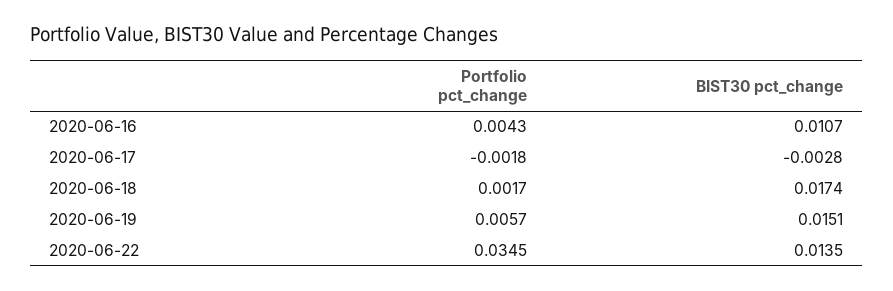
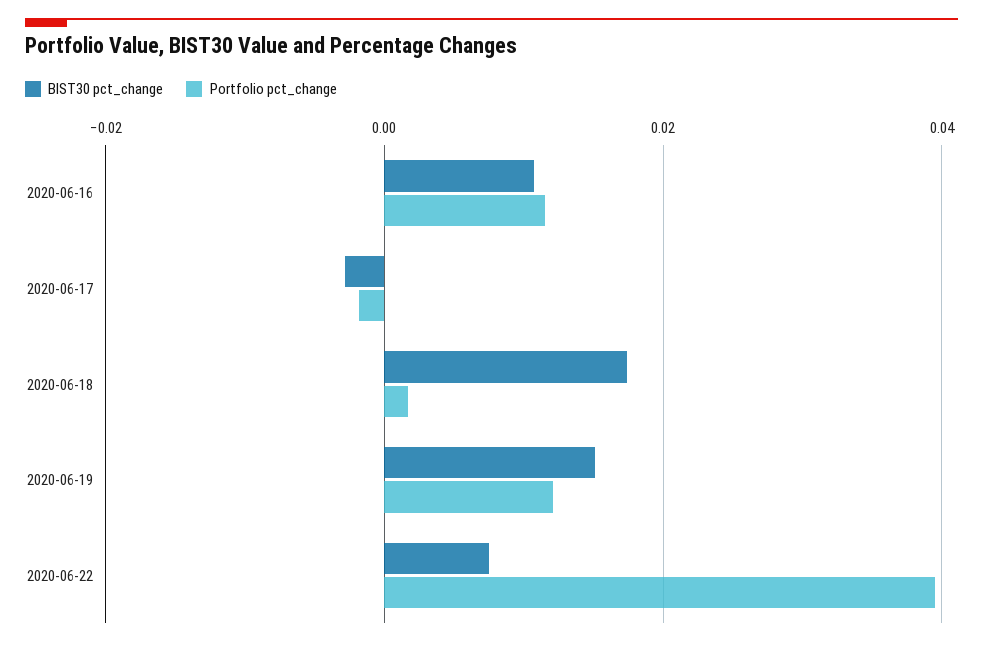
Portfolio pct_change, 2020-06-16: 0.0043 -> 0.012
Portfolio pct_change, 2020-06-19: 0.0057 -> 0.012
Portfolio pct_change, 2020-06-22: 0.0345 -> 0.04
BIST30 pct_change, 2020-06-22: 0.0135 -> 0.008

